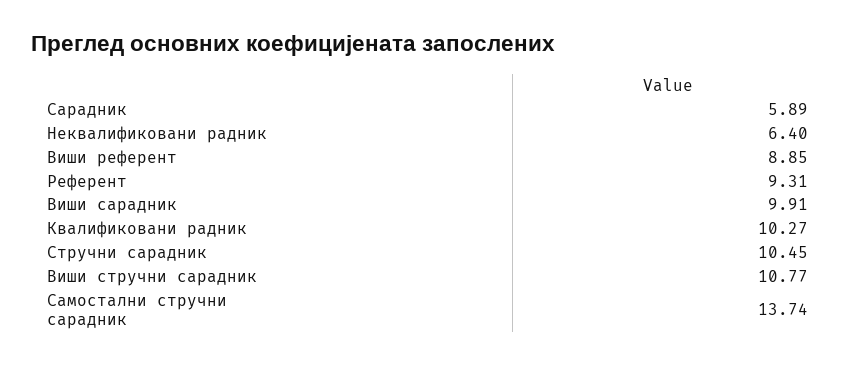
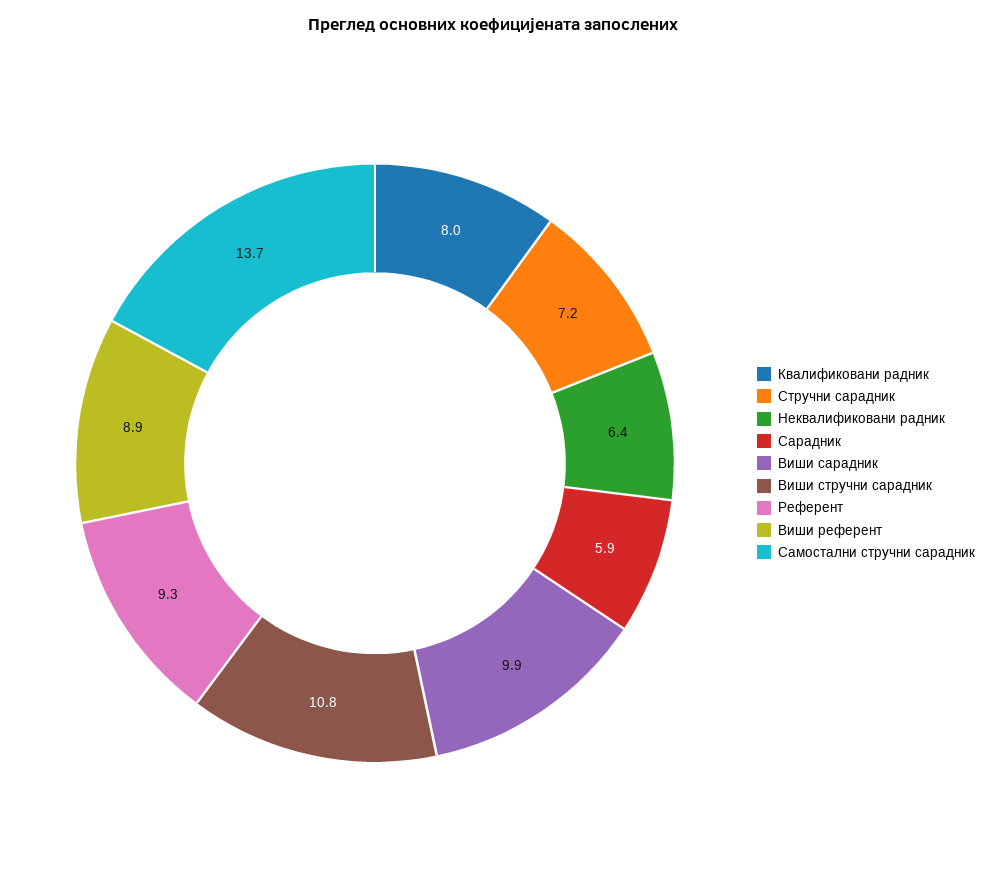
Квалификовани радник: 10.27 -> 8
Стручни сарадник: 10.45 -> 7.2

